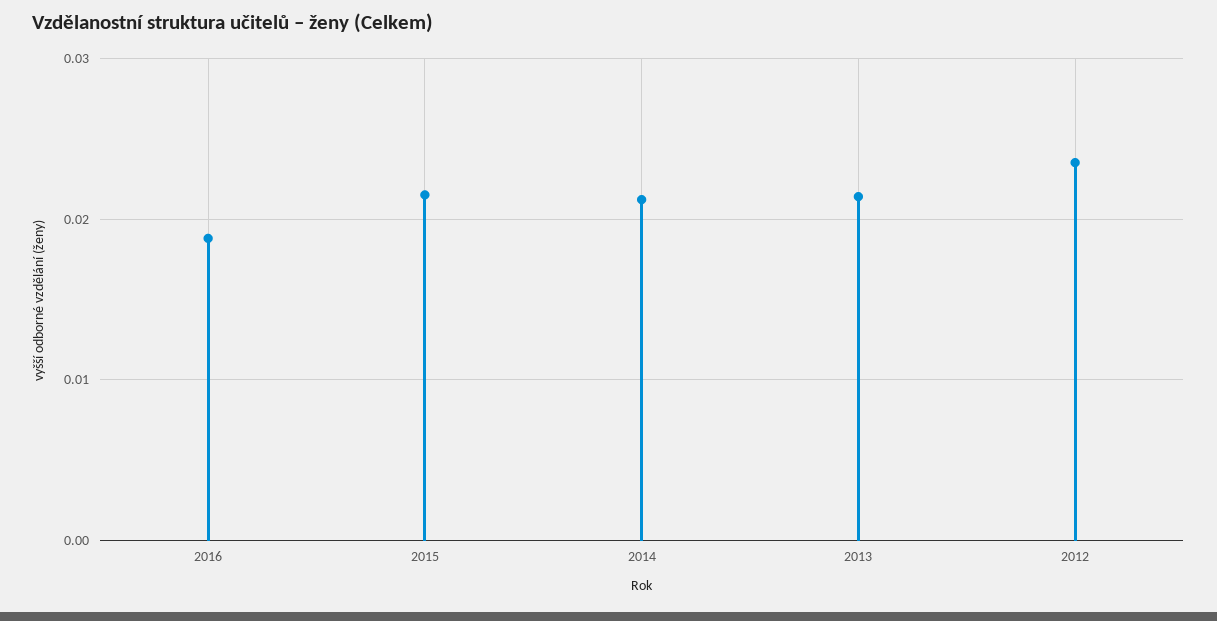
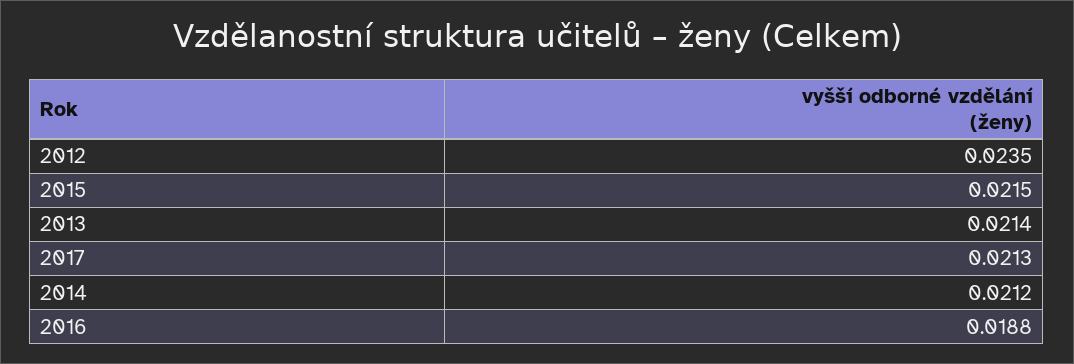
2017: none -> 0.0213

